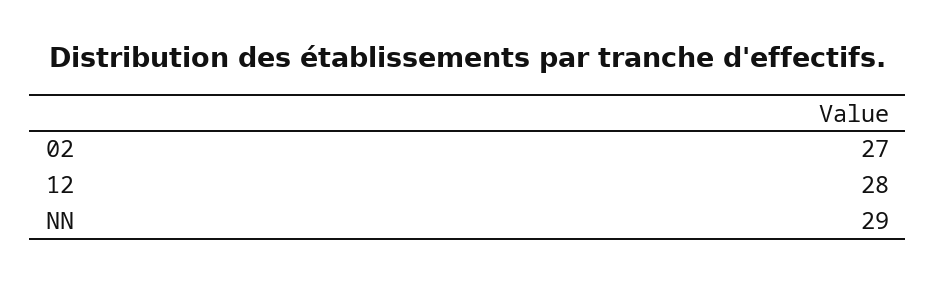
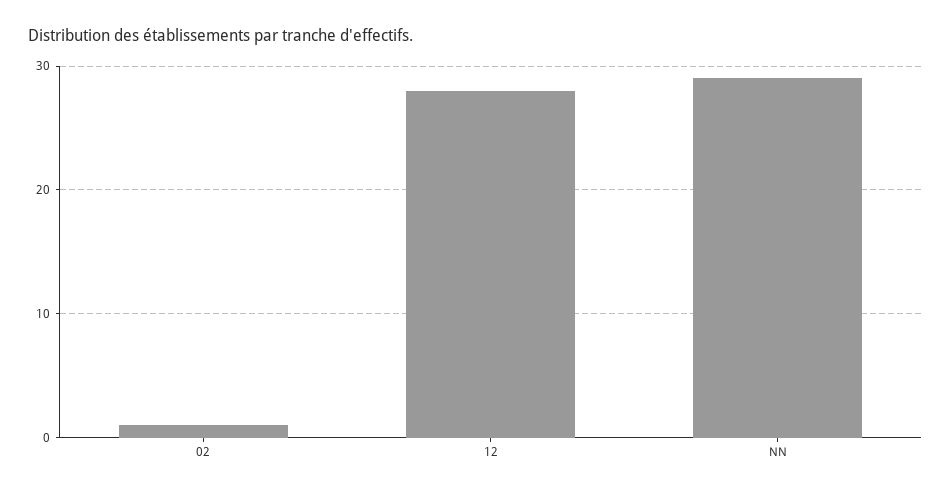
02: 27 -> 1

